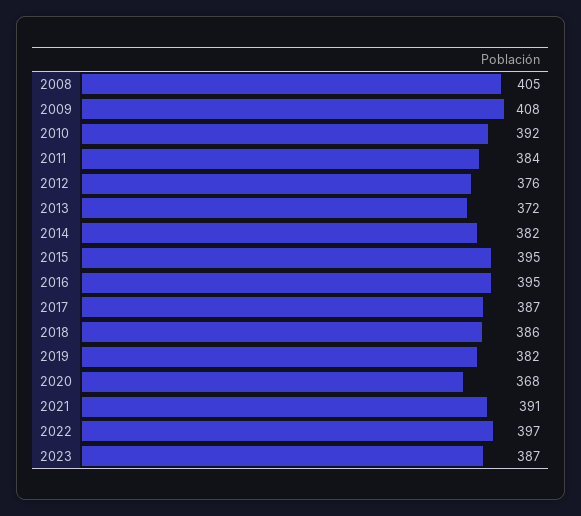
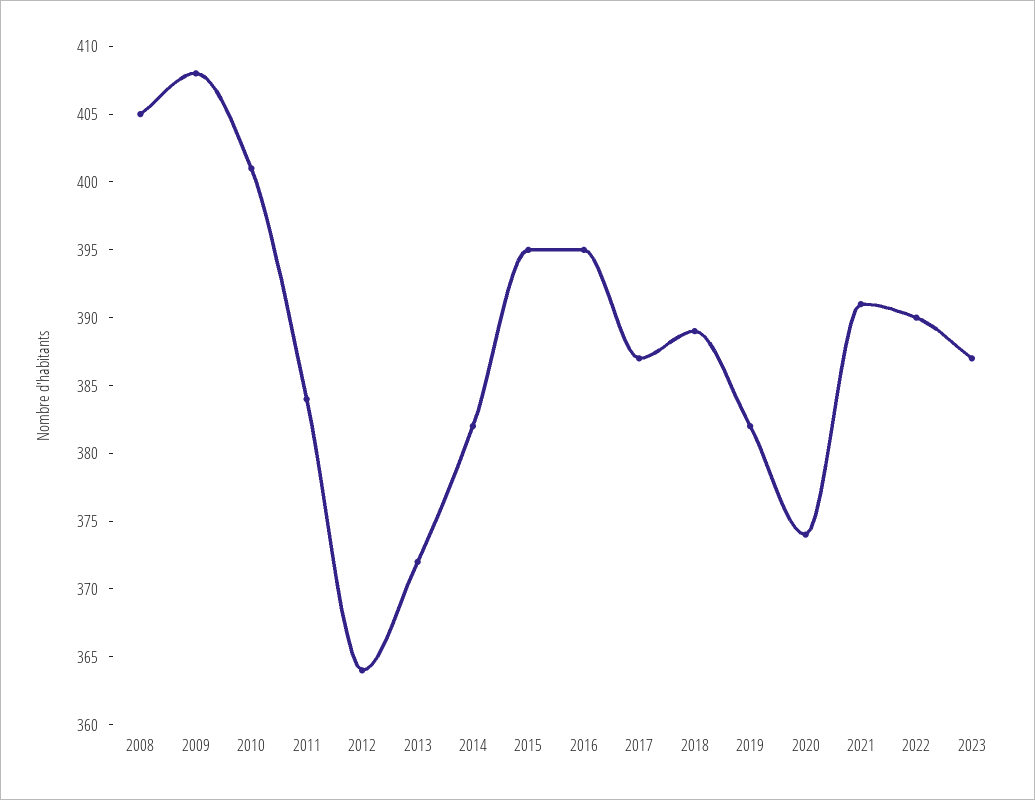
2010: 392 -> 401
2012: 376 -> 364
2018: 386 -> 389
2020: 368 -> 374
2022: 397 -> 390

